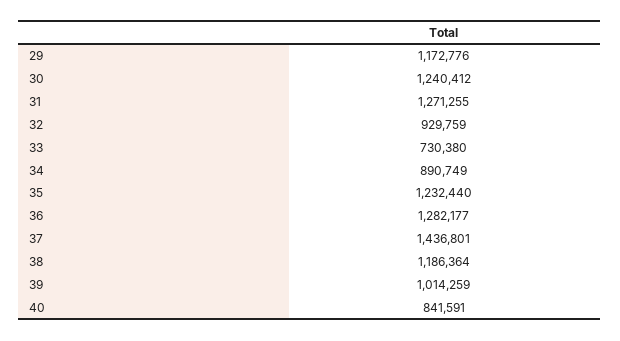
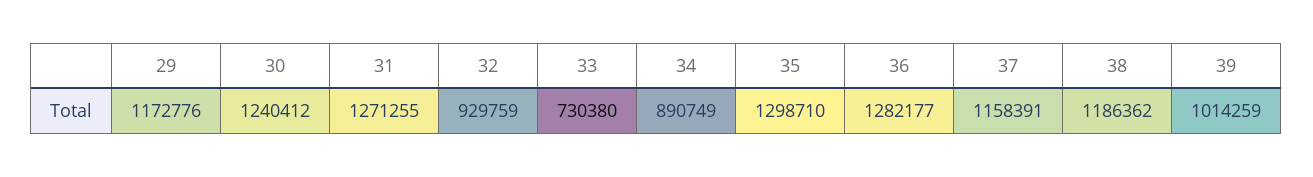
35: 1232440 -> 1298710
37: 1436801 -> 1158391
38: 1186364 -> 1186362
40: 841591 -> none

